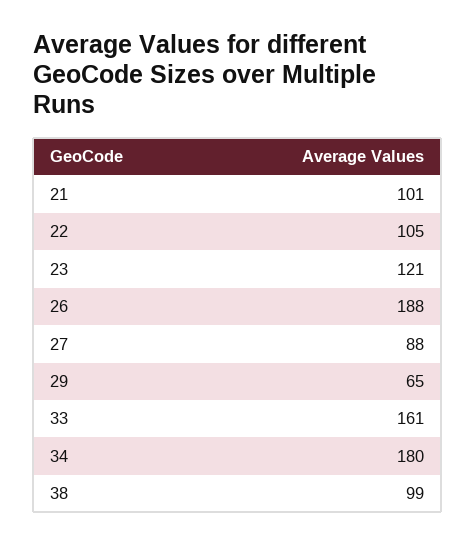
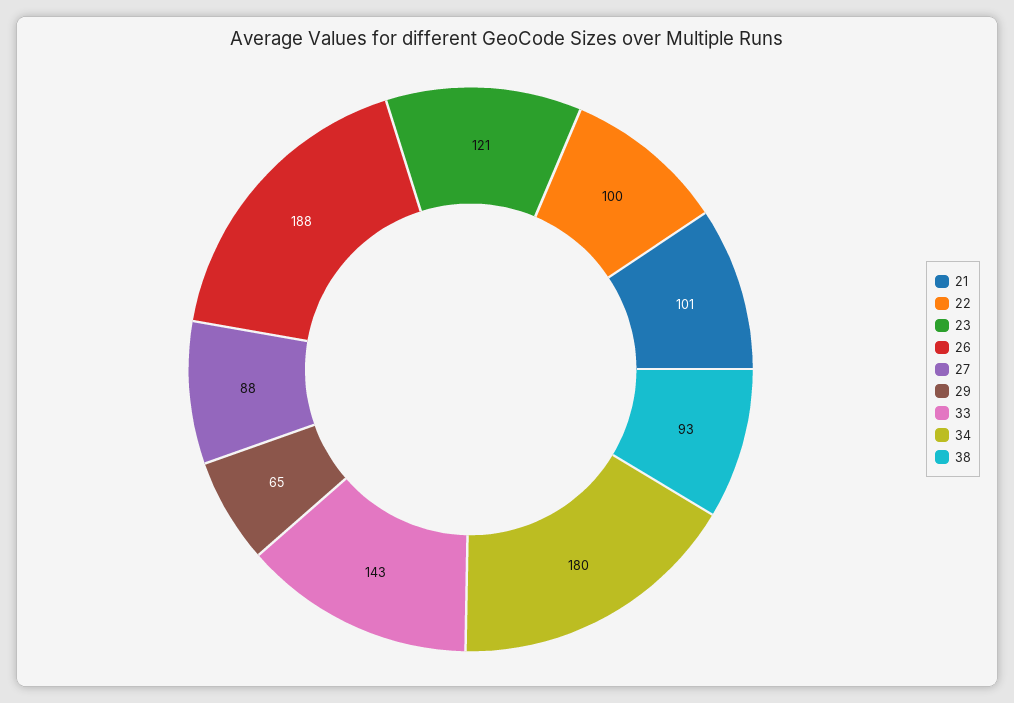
22: 105 -> 100
33: 161 -> 143
38: 99 -> 93

